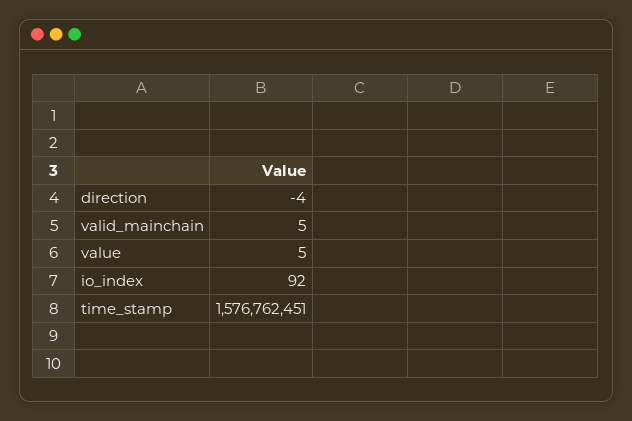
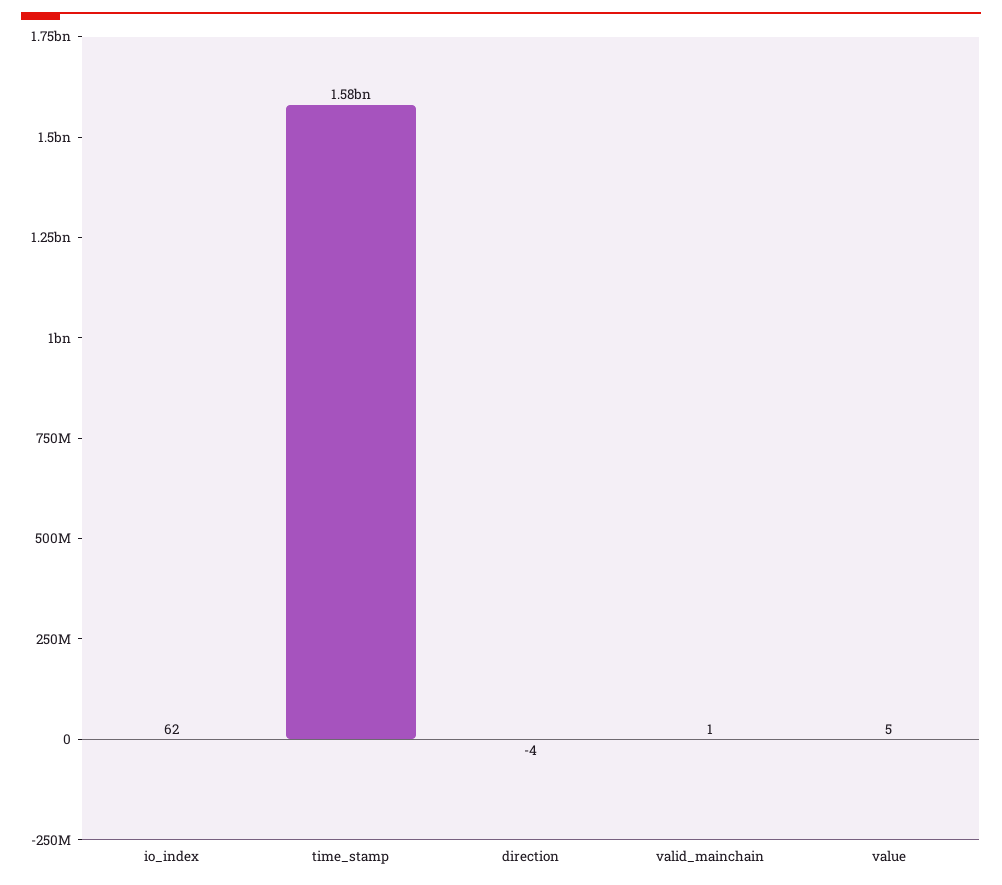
valid_mainchain: 5 -> 1
io_index: 92 -> 62

